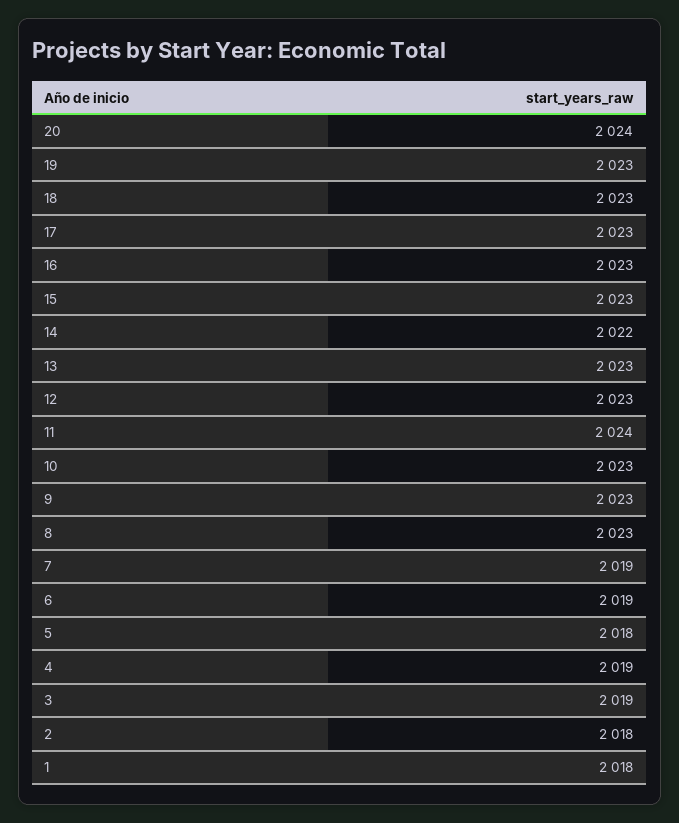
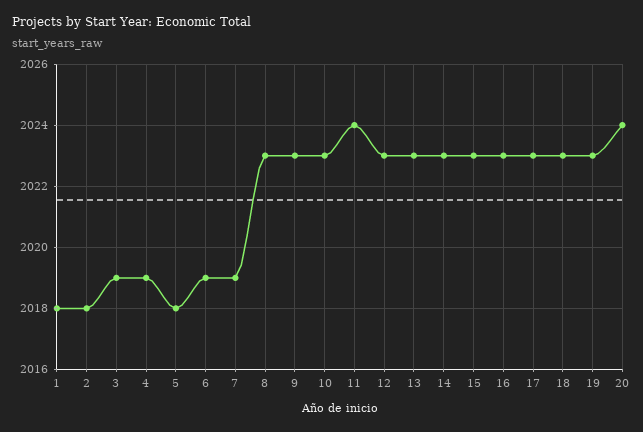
14: 2022 -> 2023

